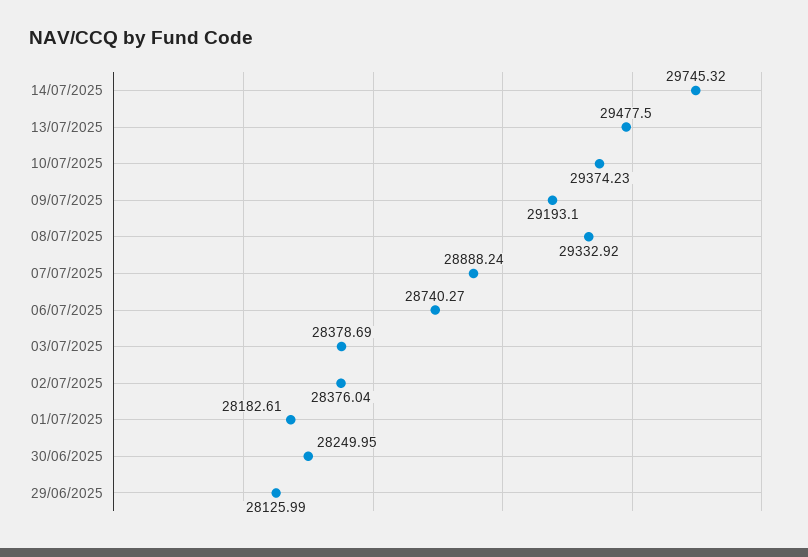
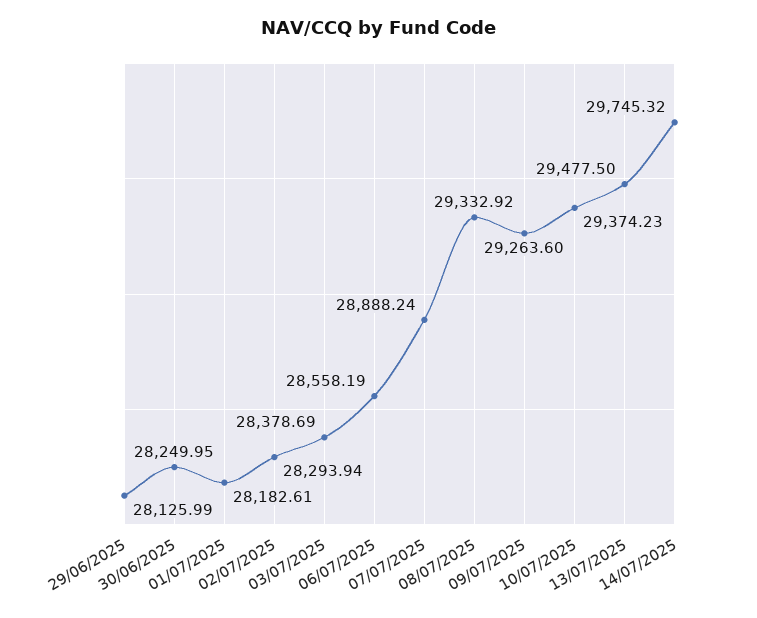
09/07/2025: 29193.1 -> 29263.6
06/07/2025: 28740.27 -> 28558.19
02/07/2025: 28376.04 -> 28293.94

